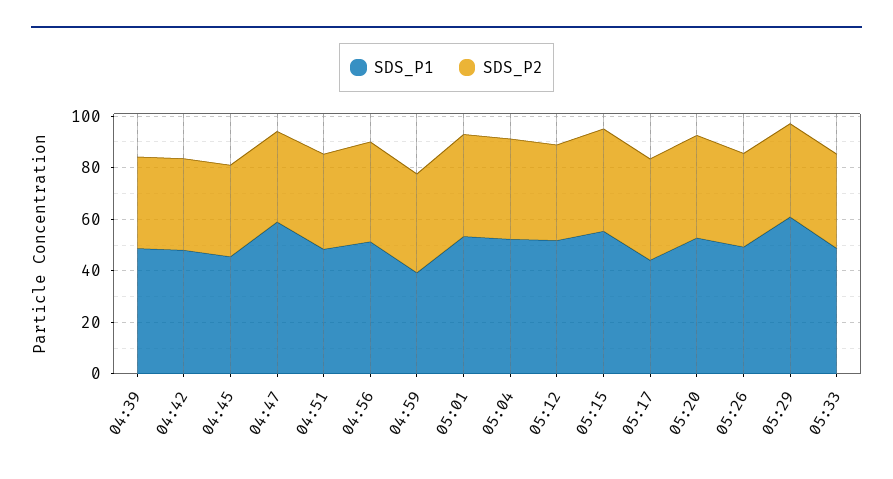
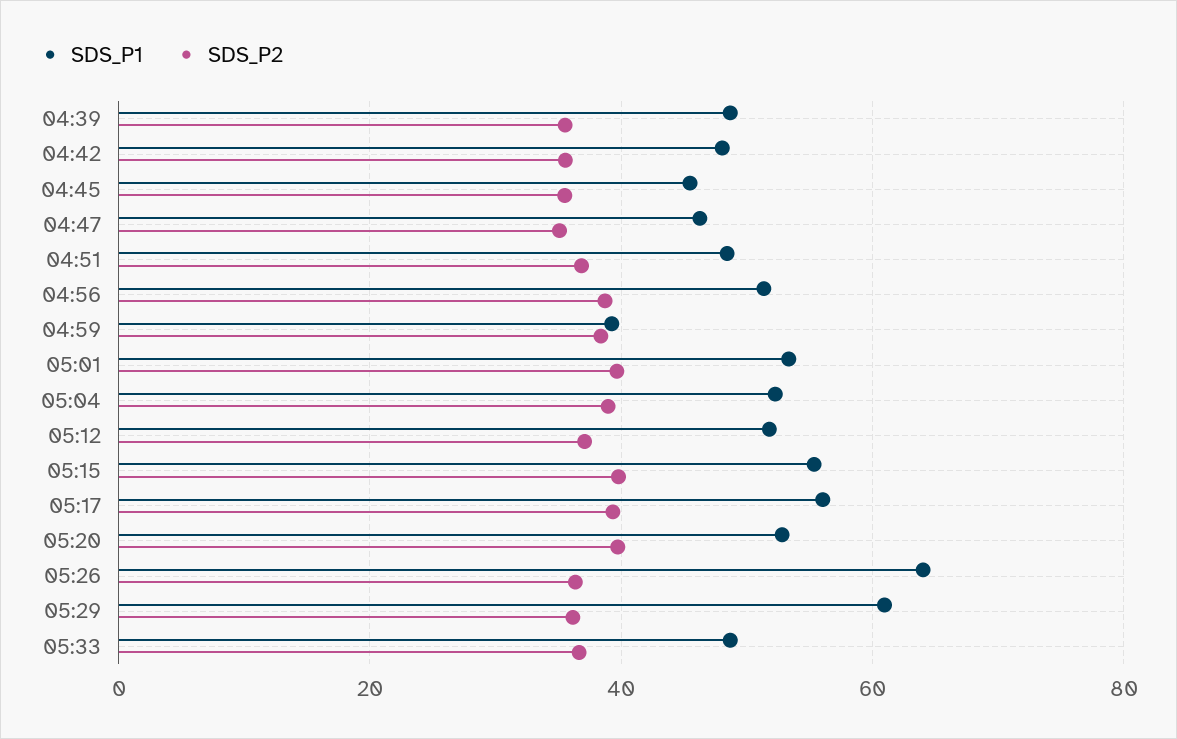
SDS_P1, 04:47: 60 -> 46
SDS_P1, 05:17: 45 -> 56
SDS_P1, 05:26: 50 -> 64

